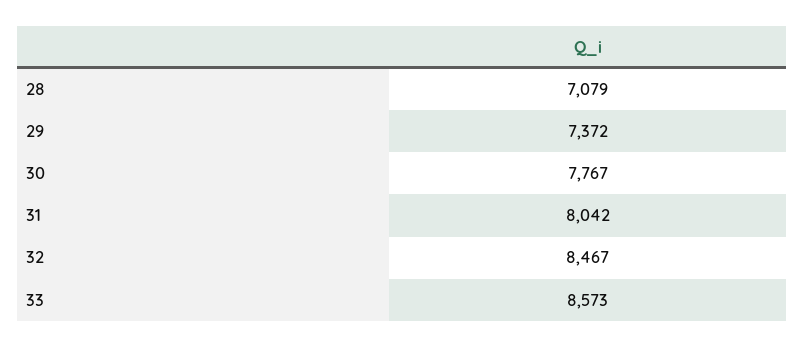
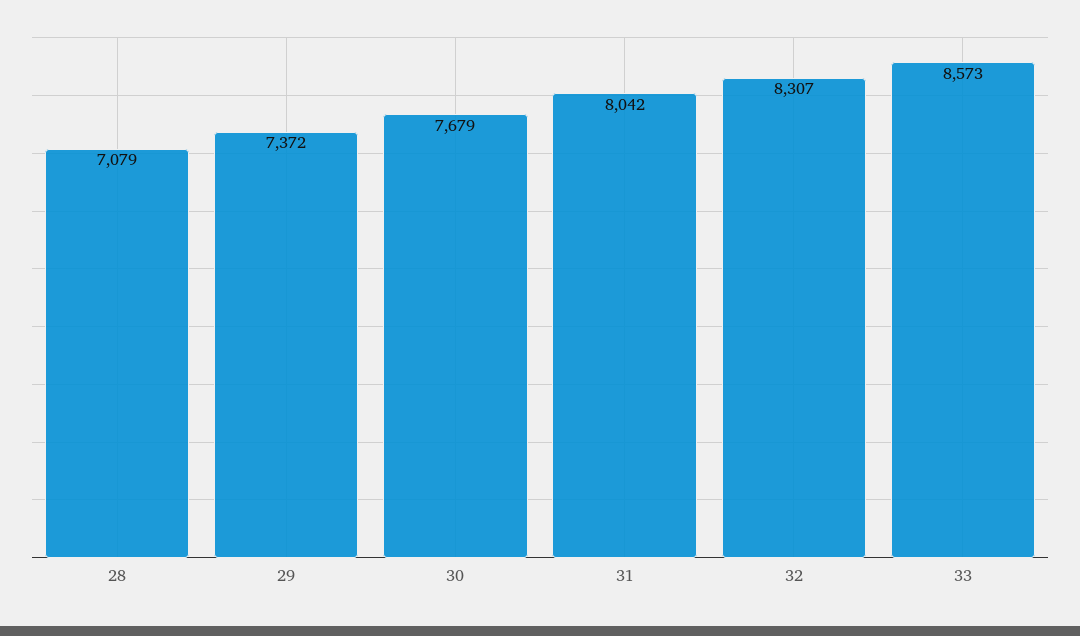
30: 7767 -> 7679
32: 8467 -> 8307

